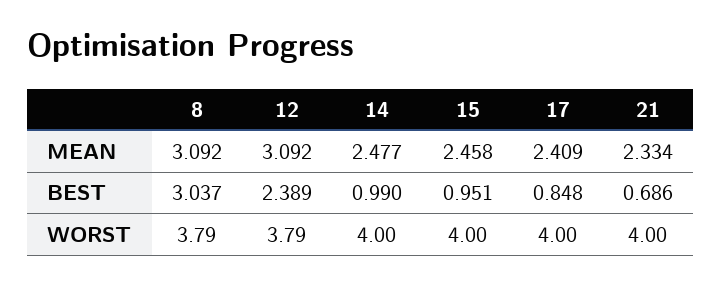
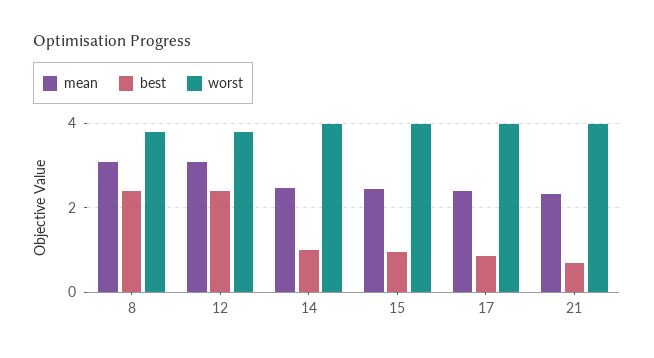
BEST, 8: 3.037 -> 2.4

